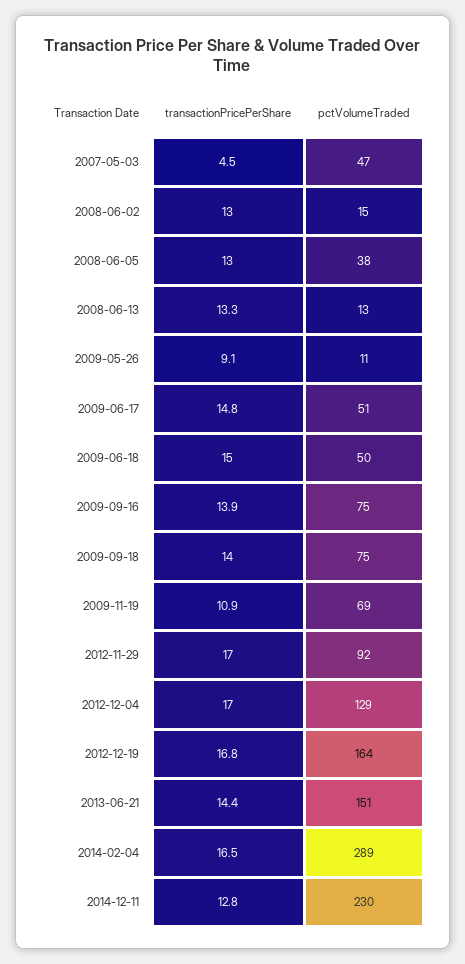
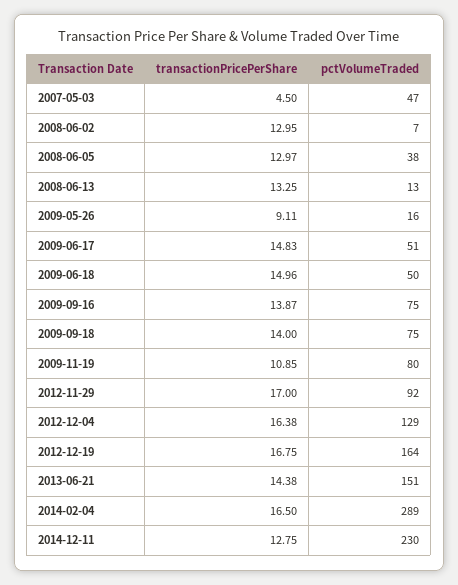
pctVolumeTraded, 2008-06-02: 15 -> 7
pctVolumeTraded, 2009-05-26: 11 -> 16
pctVolumeTraded, 2009-11-19: 69 -> 80
transactionPricePerShare, 2012-12-04: 17 -> 16.38

